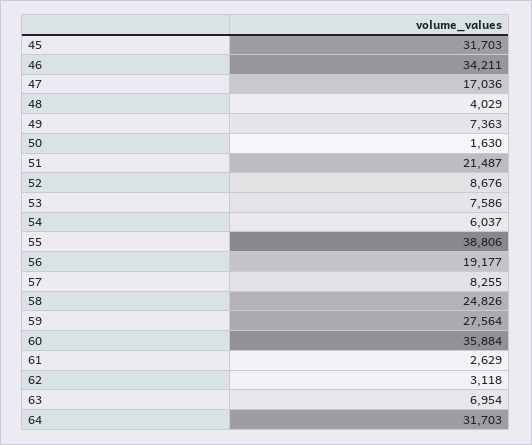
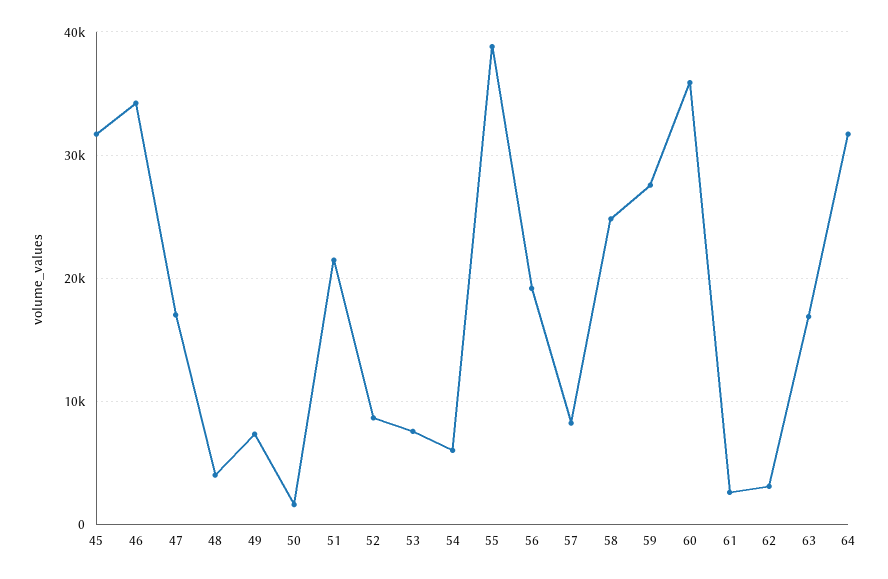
63: 6954 -> 17000

